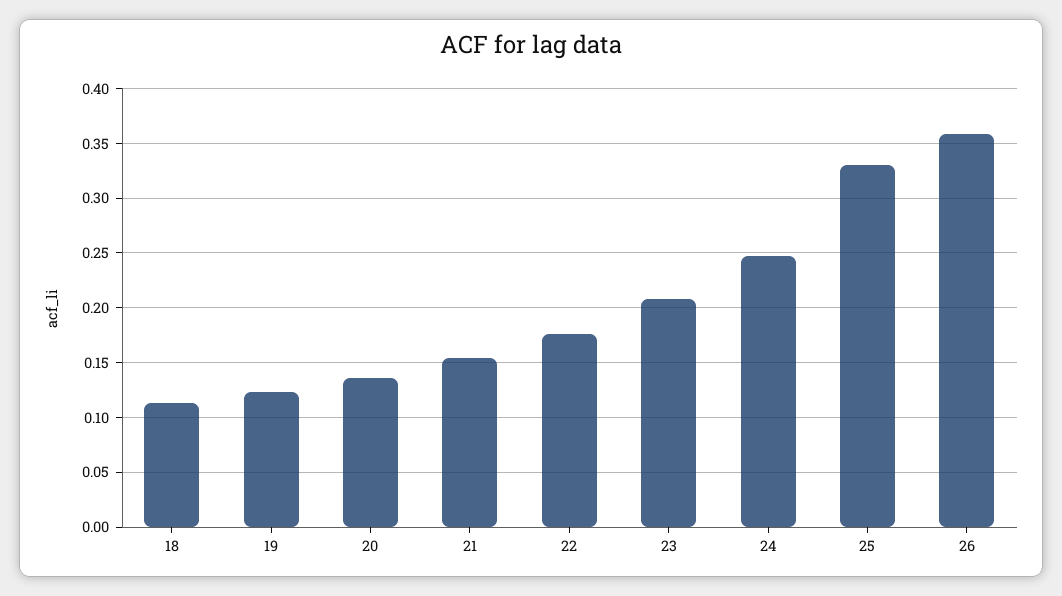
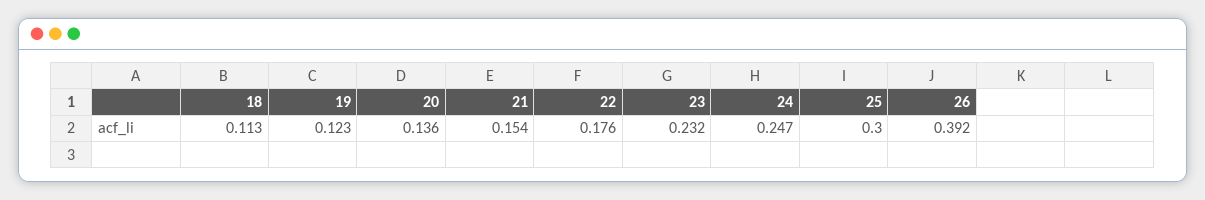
23: 0.21 -> 0.232
25: 0.33 -> 0.3
26: 0.36 -> 0.392

